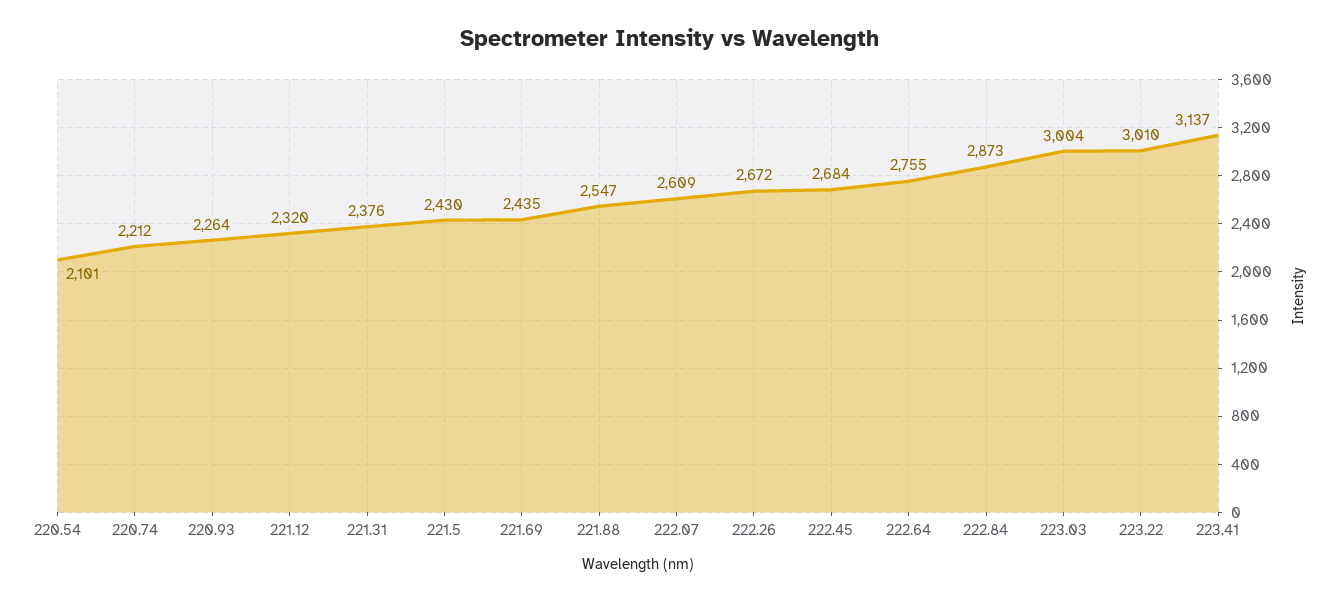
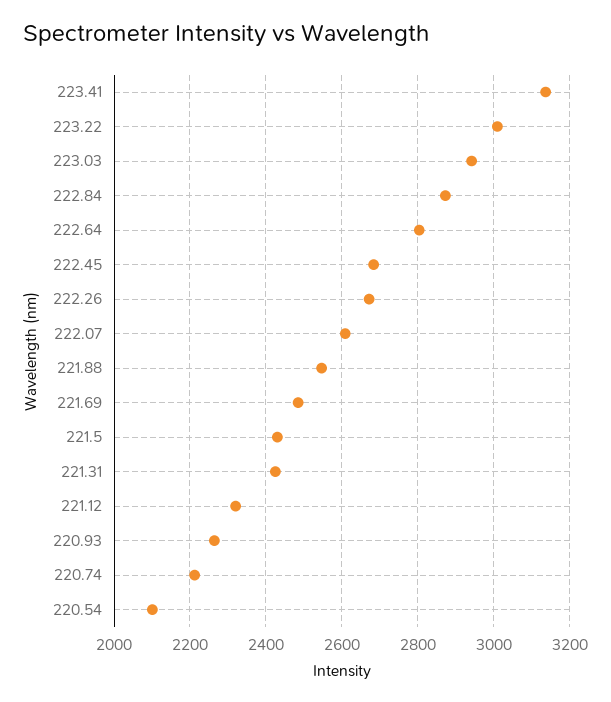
221.31: 2376 -> 2420
221.69: 2435 -> 2480
222.64: 2755 -> 2800
223.03: 3004 -> 2940

